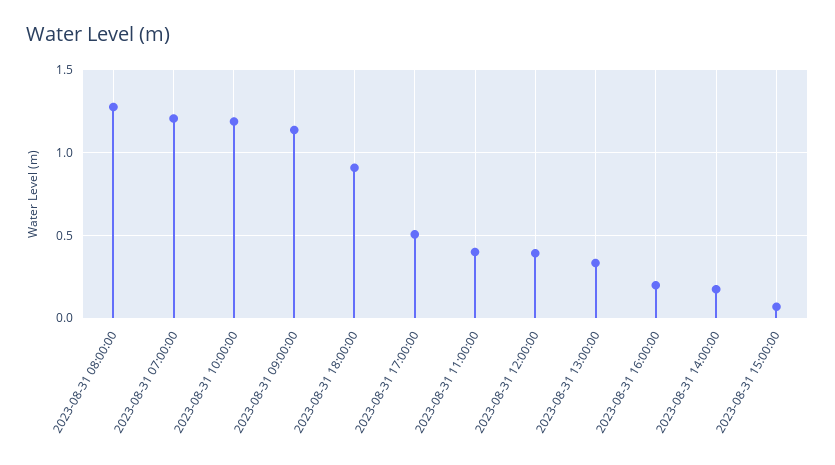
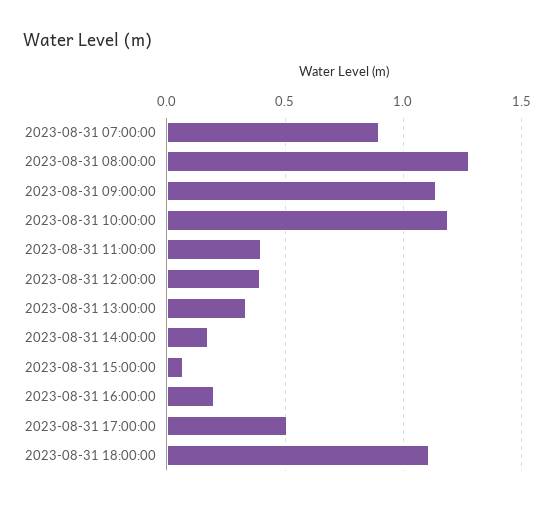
2023-08-31 07:00:00: 1.2 -> 0.9
2023-08-31 18:00:00: 0.9 -> 1.1

